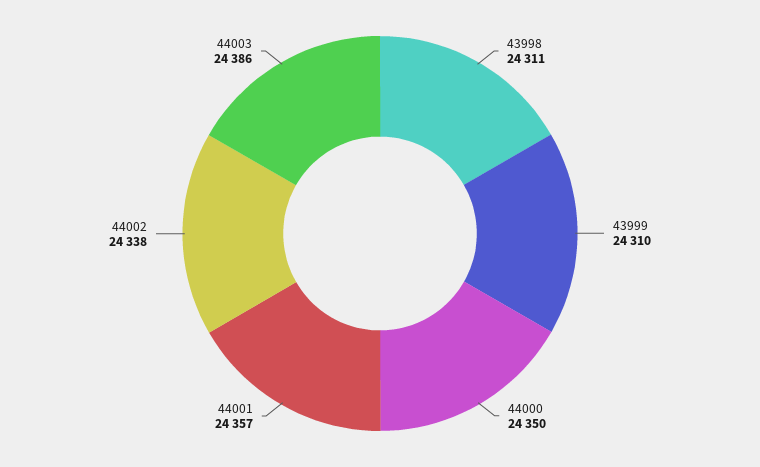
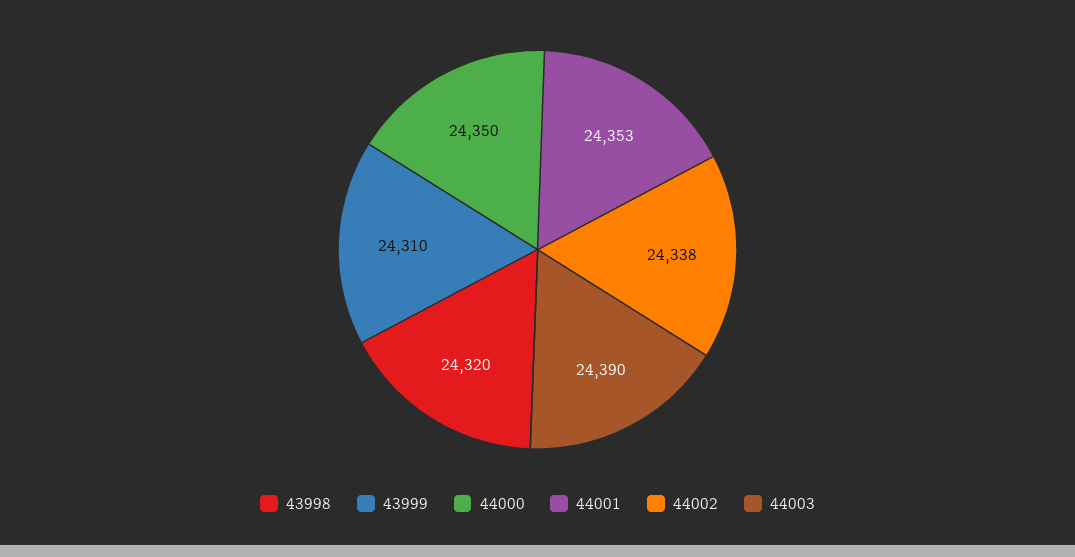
43998: 24311 -> 24320
44001: 24357 -> 24353
44003: 24386 -> 24390

